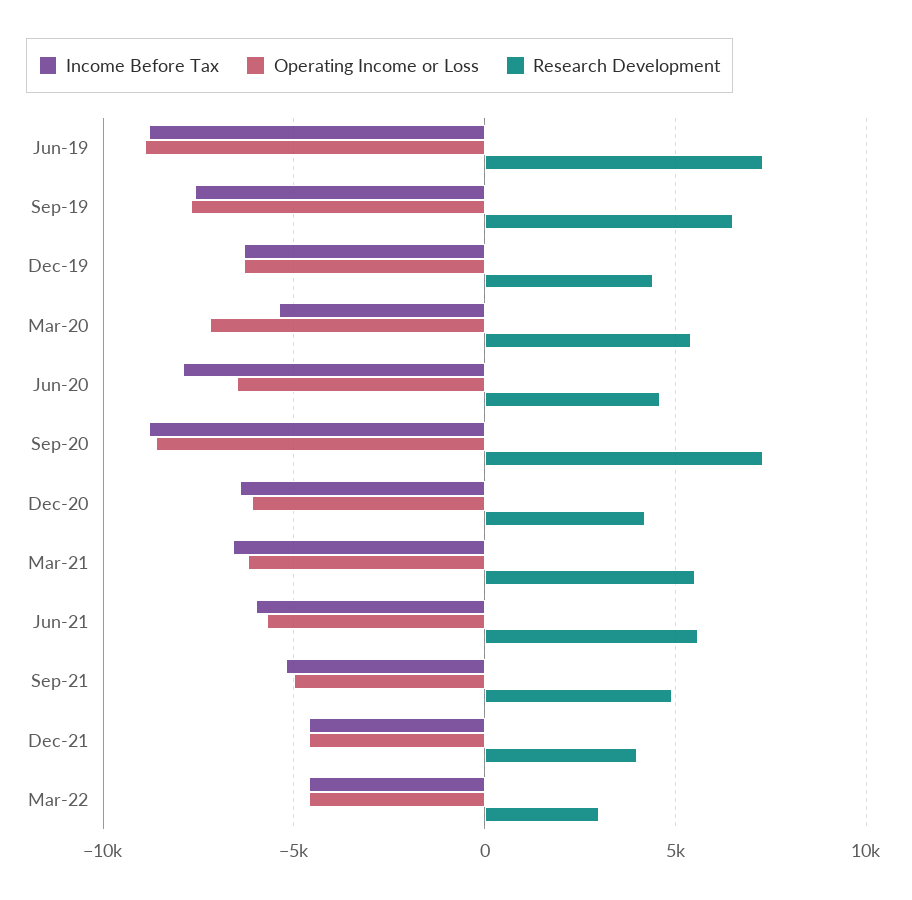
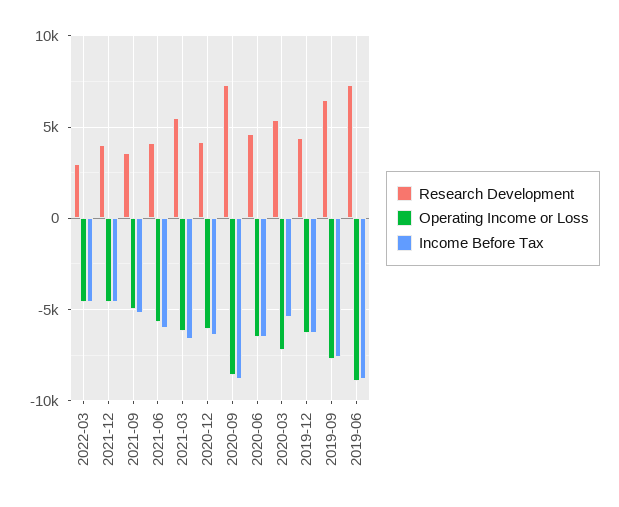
Income Before Tax, Jun-20: -8000 -> -6500
Research Development, Jun-21: 5500 -> 4000
Research Development, Sep-21: 5000 -> 3500

